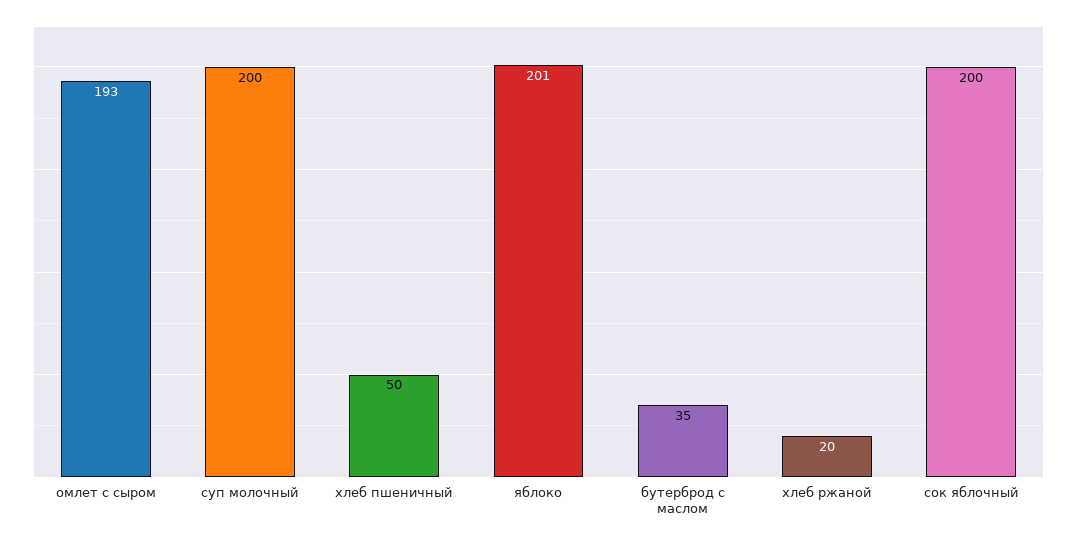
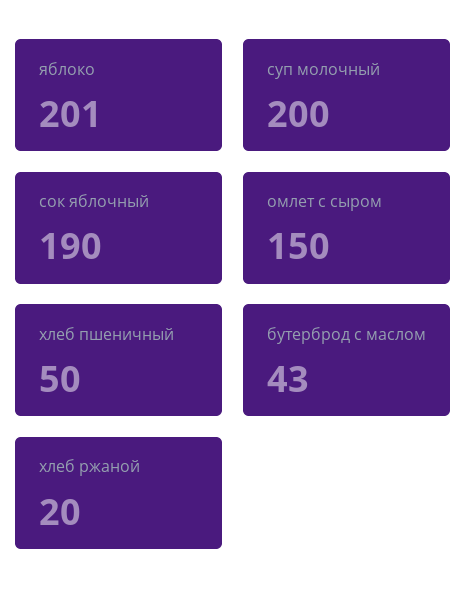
омлет с сыром: 193 -> 150
бутерброд с маслом: 35 -> 43
сок яблочный: 200 -> 190

